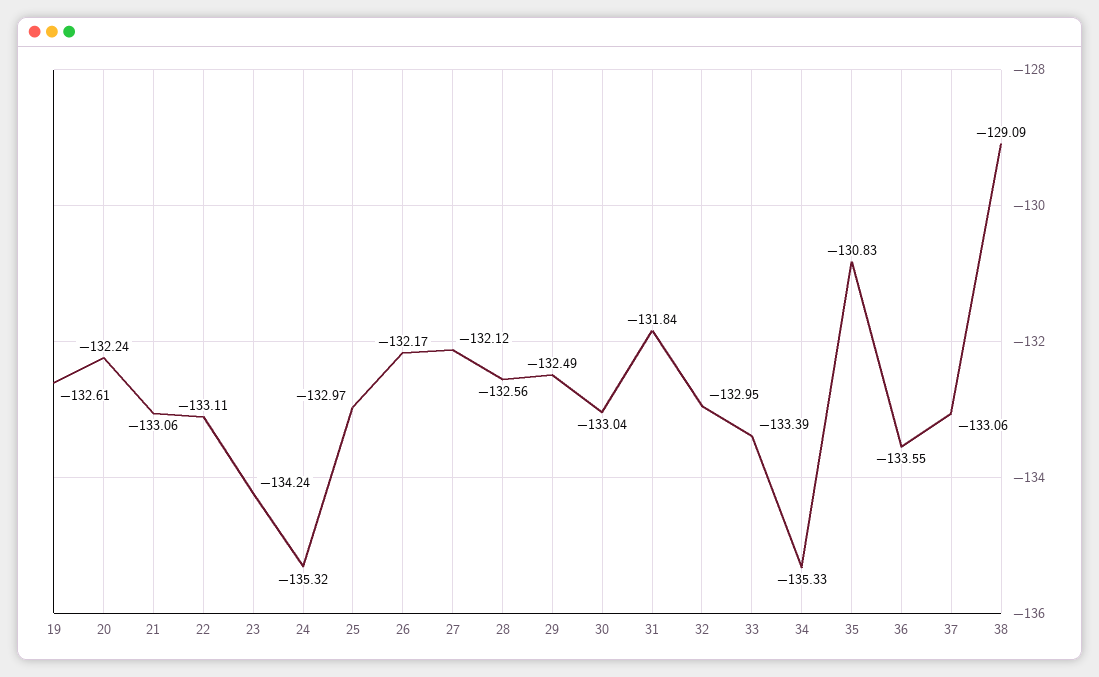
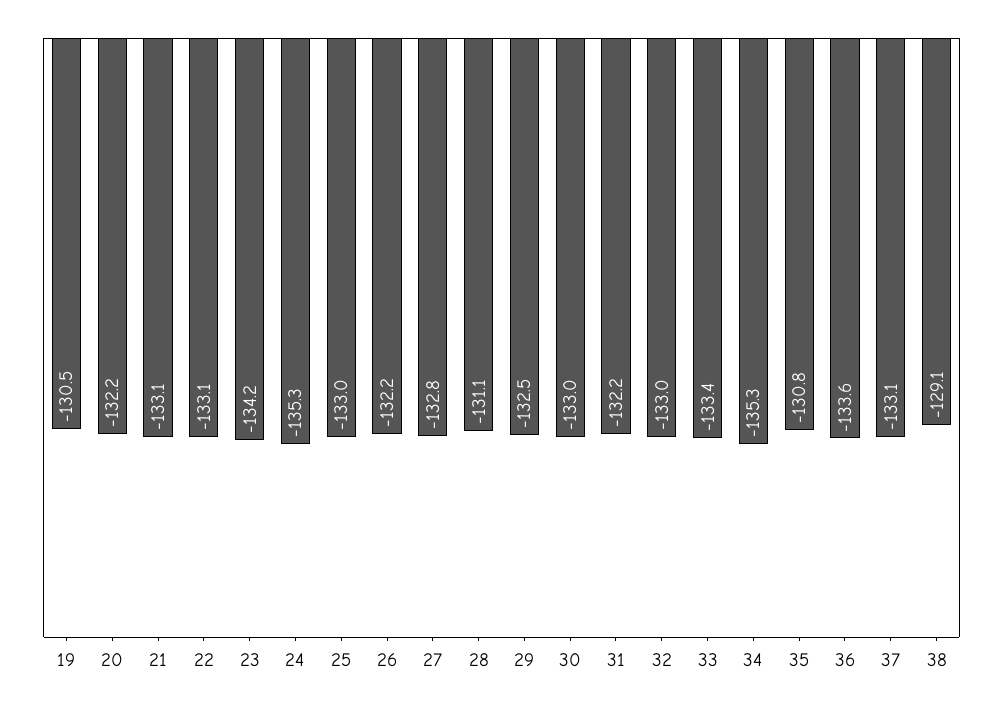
19: -132.61 -> -130.5
27: -132.12 -> -132.8
28: -132.56 -> -131.1
31: -131.84 -> -132.2

